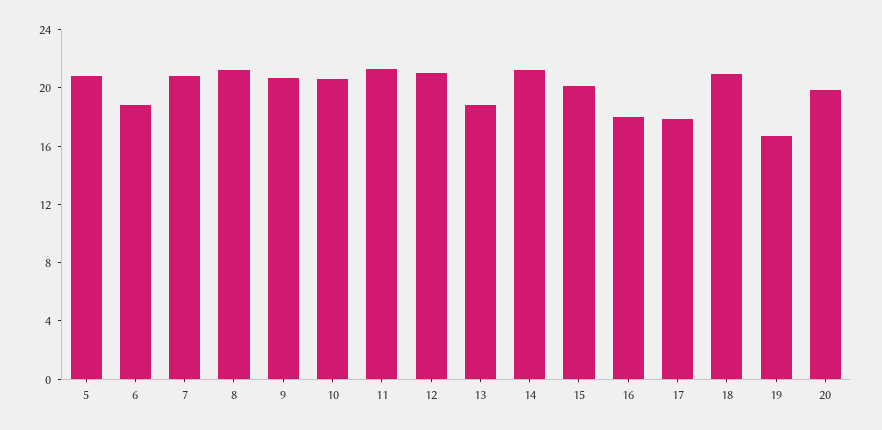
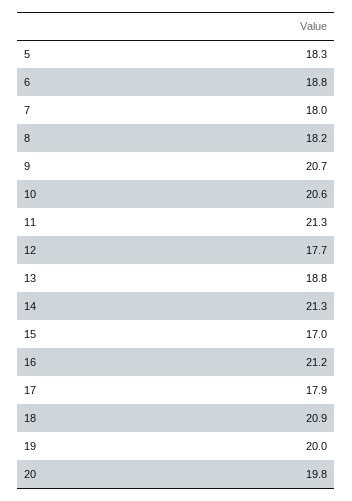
5: 21 -> 18.3
7: 21 -> 18
8: 21 -> 18.2
12: 21 -> 17.7
15: 20 -> 17
16: 18 -> 21.2
19: 17 -> 20

